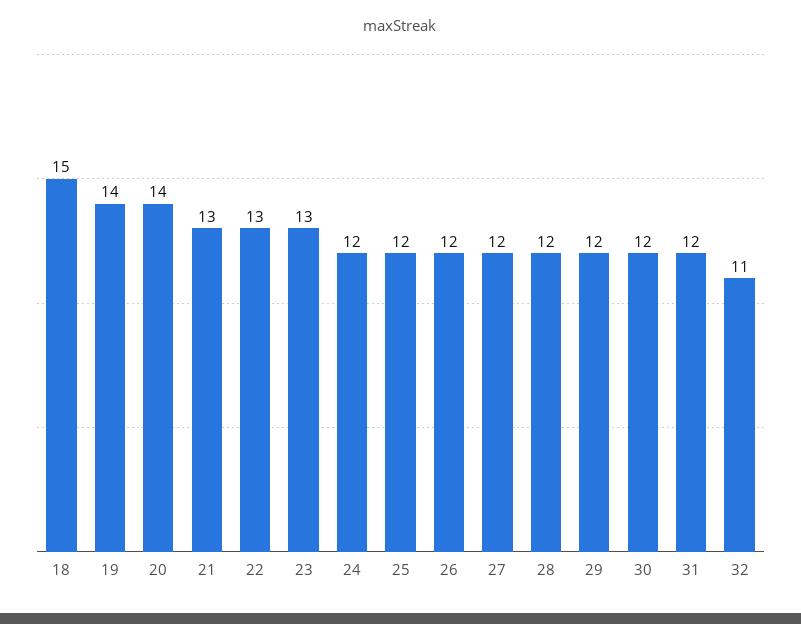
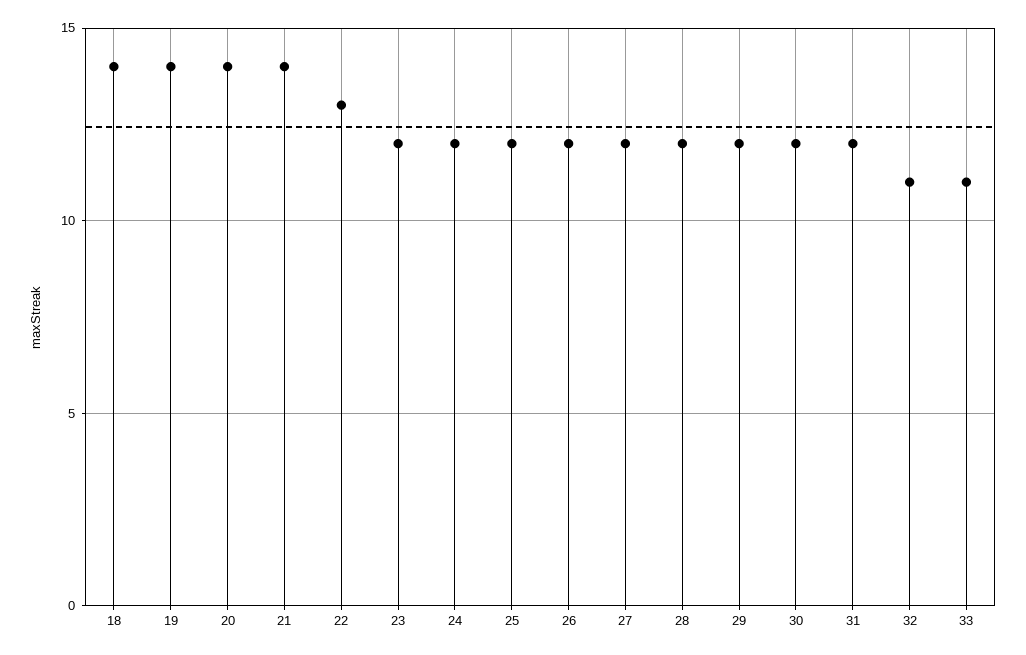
18: 15 -> 14
21: 13 -> 14
23: 13 -> 12
33: none -> 11

